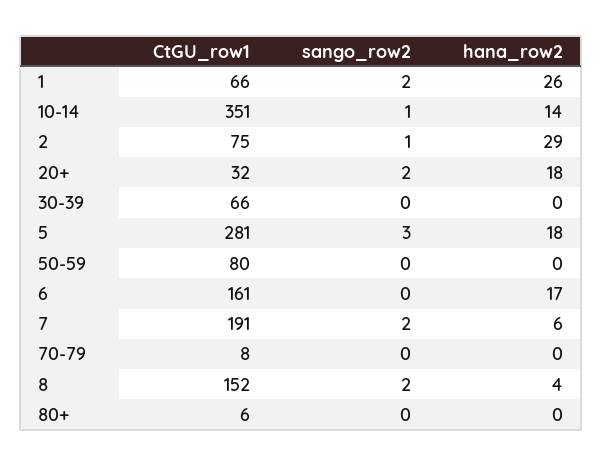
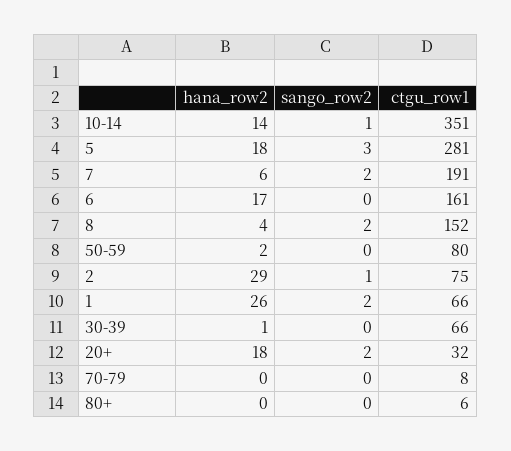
hana_row2, 30-39: 0 -> 1
hana_row2, 50-59: 0 -> 2

